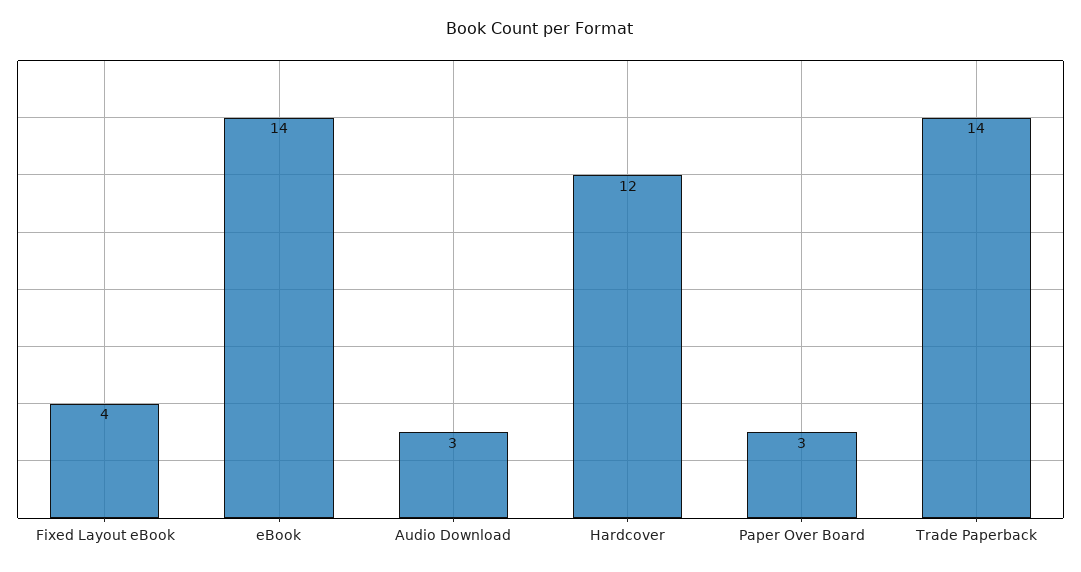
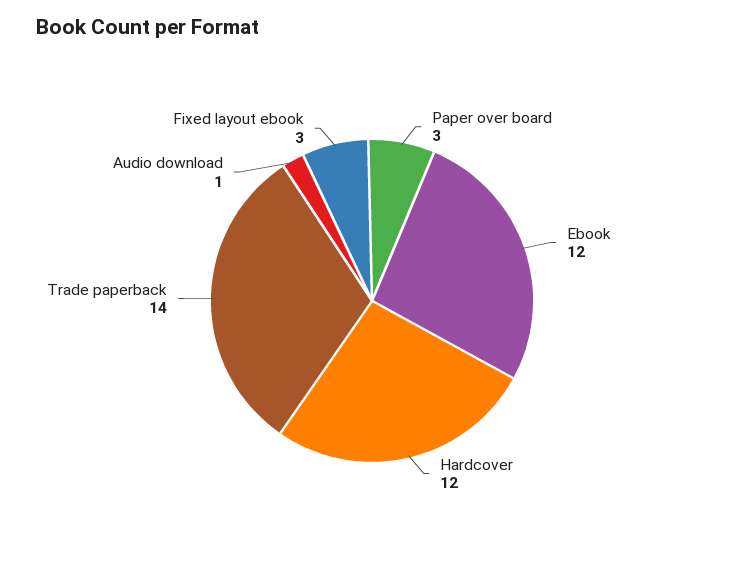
Fixed Layout eBook: 4 -> 3
eBook: 14 -> 12
Audio Download: 3 -> 1

